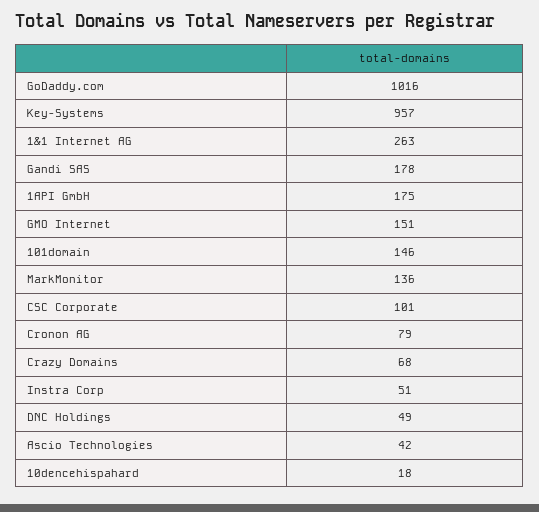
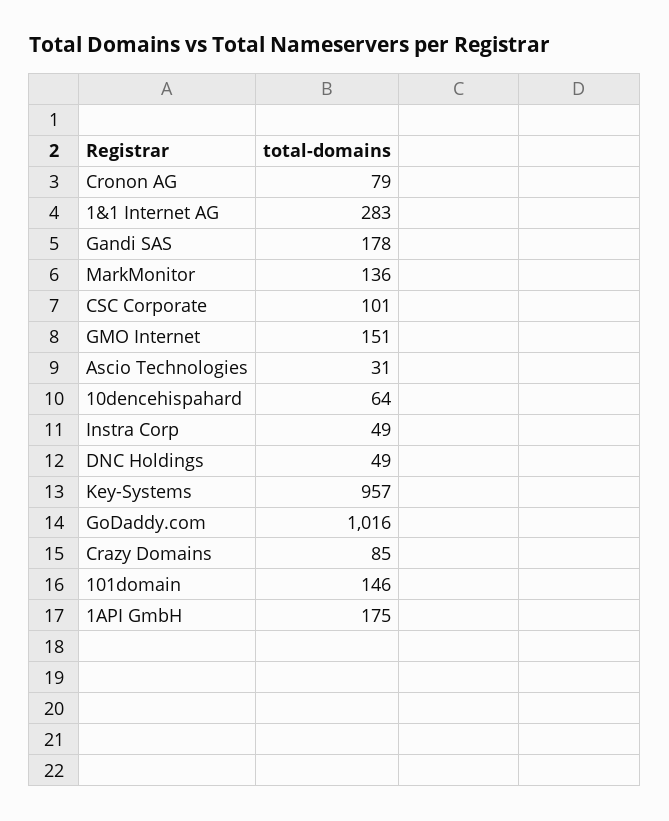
1&1 Internet AG: 263 -> 283
Crazy Domains: 68 -> 85
Instra Corp: 51 -> 49
Ascio Technologies: 42 -> 31
10dencehispahard: 18 -> 64

